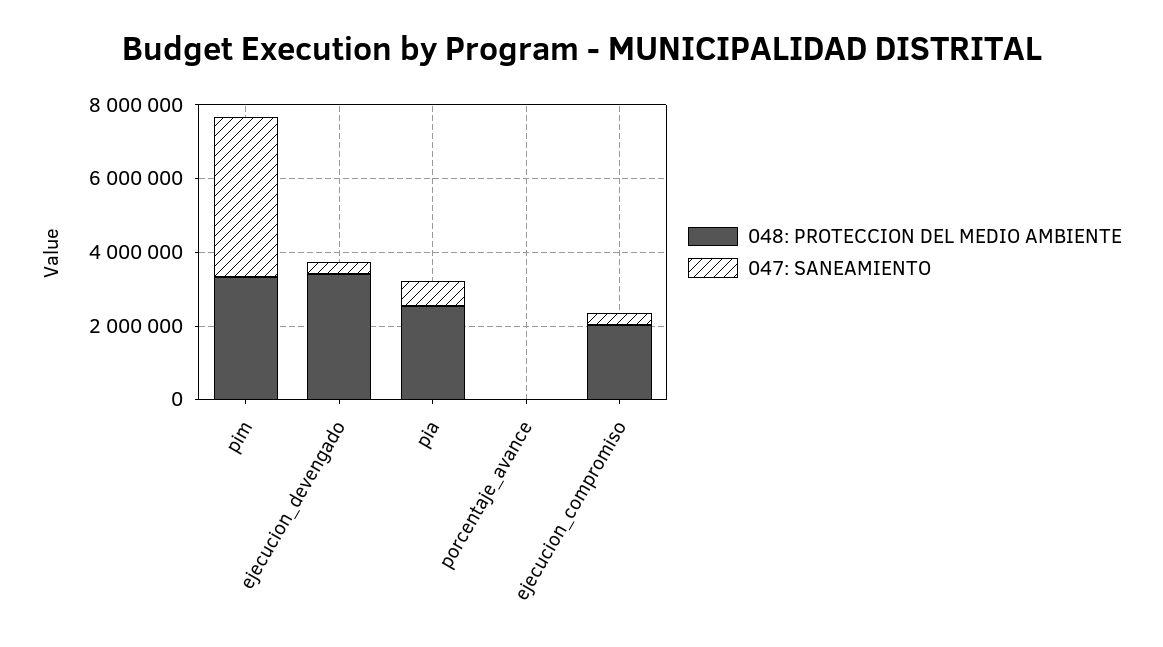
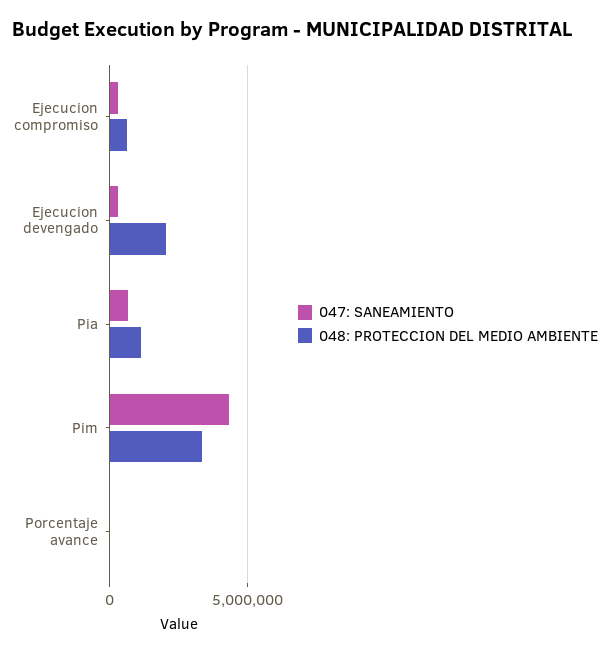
048: PROTECCION DEL MEDIO AMBIENTE, ejecucion_devengado: 3500000 -> 2000000
048: PROTECCION DEL MEDIO AMBIENTE, pia: 2500000 -> 1000000
048: PROTECCION DEL MEDIO AMBIENTE, ejecucion_compromiso: 2000000 -> 500000

